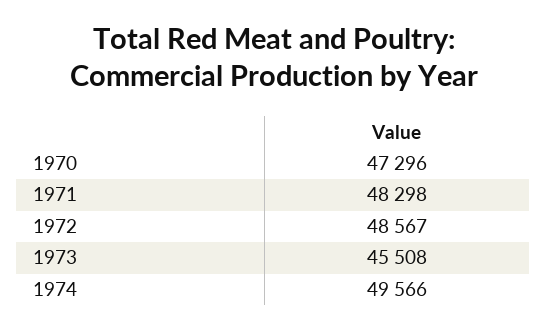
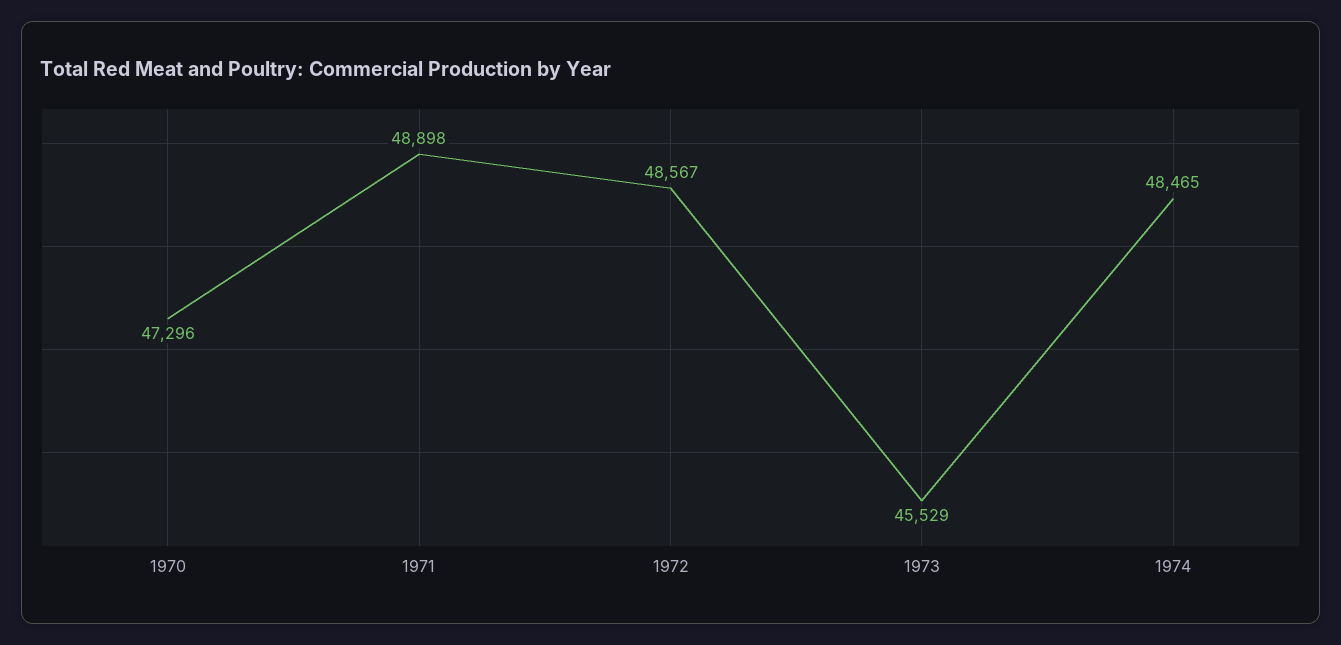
1971: 48298 -> 48898
1973: 45508 -> 45529
1974: 49566 -> 48465

